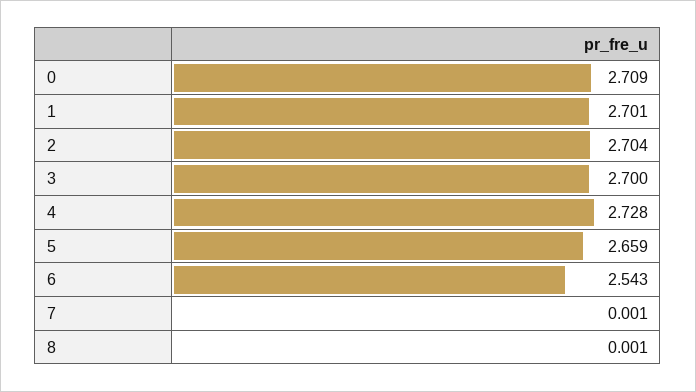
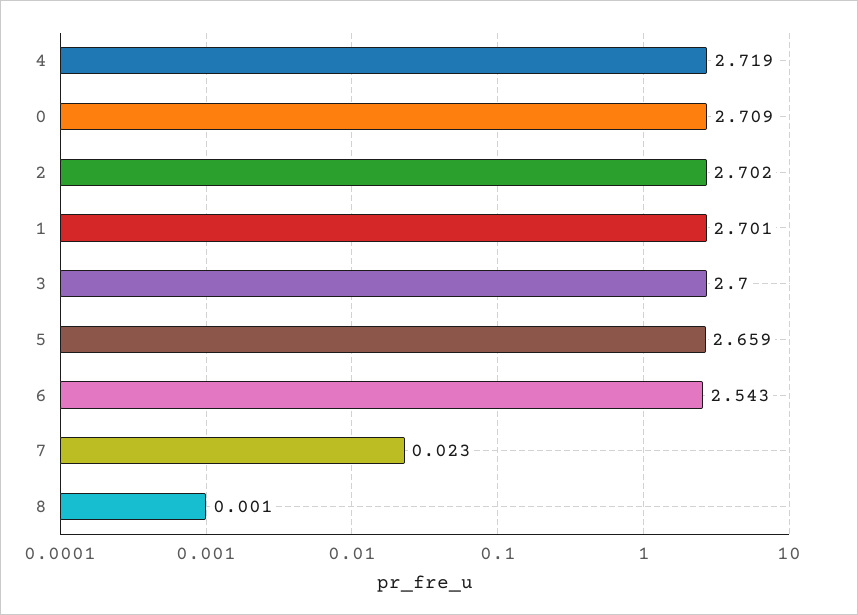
2: 2.704 -> 2.702
4: 2.728 -> 2.719
7: 0.001 -> 0.023

